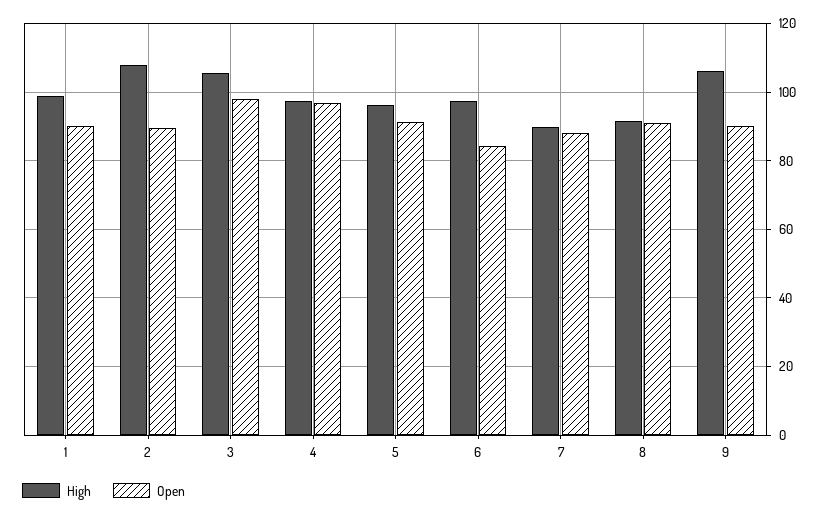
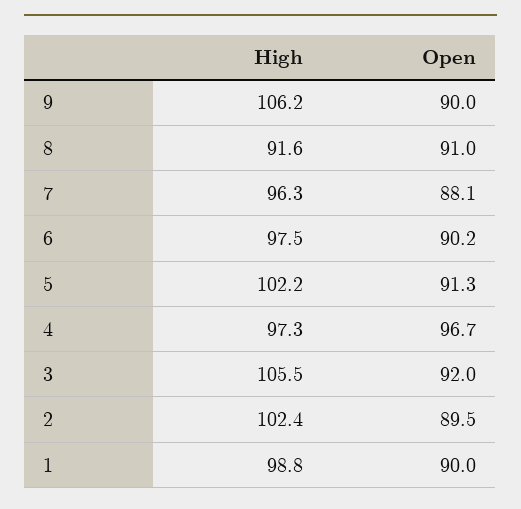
High, 2: 108 -> 102.4
Open, 3: 98 -> 92
High, 5: 96 -> 102.2
Open, 6: 84 -> 90.2
High, 7: 90 -> 96.3

